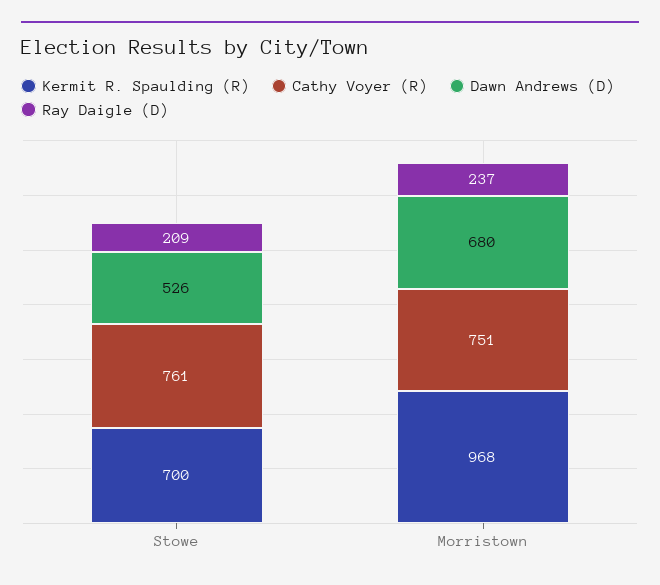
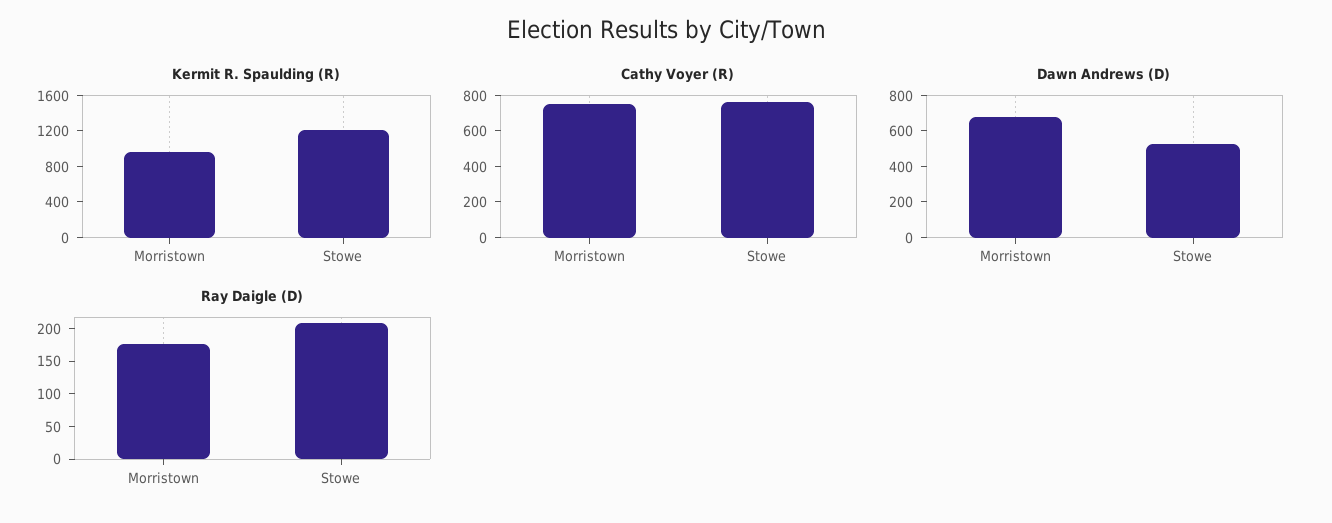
Kermit R. Spaulding (R), Stowe: 700 -> 1200
Ray Daigle (D), Morristown: 237 -> 175

